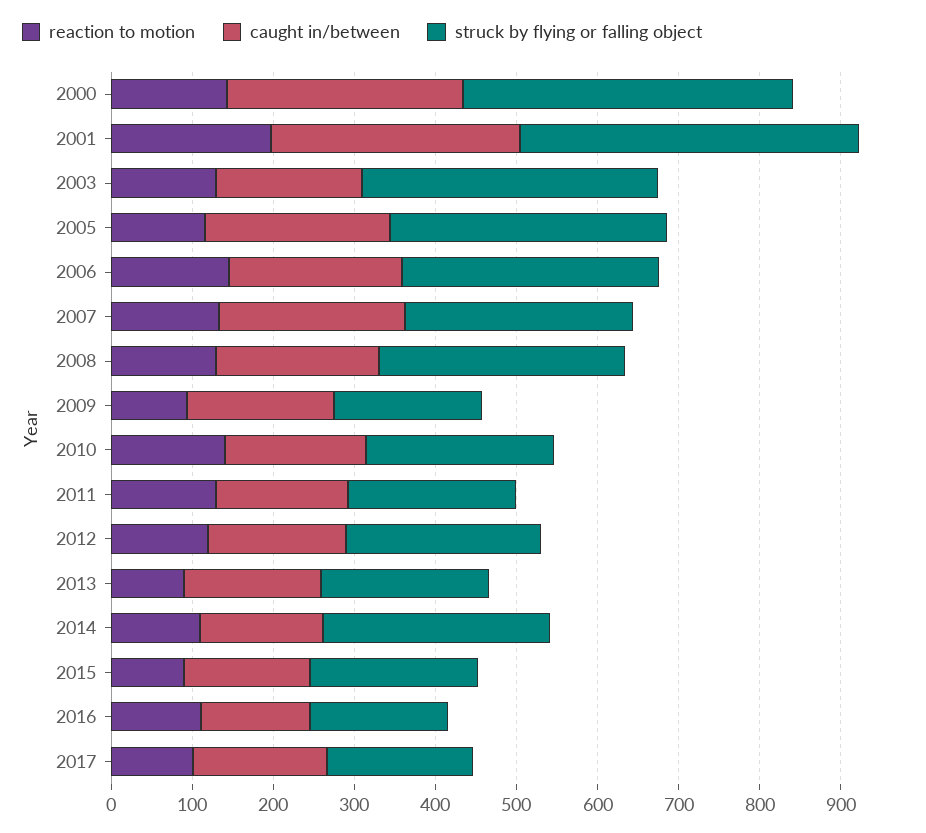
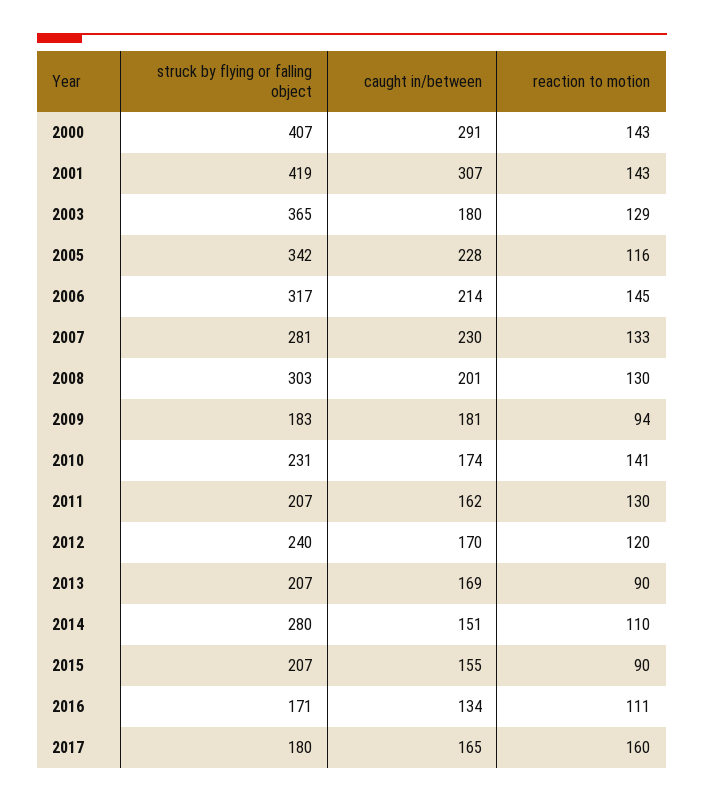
reaction to motion, 2001: 200 -> 143
reaction to motion, 2017: 100 -> 160

